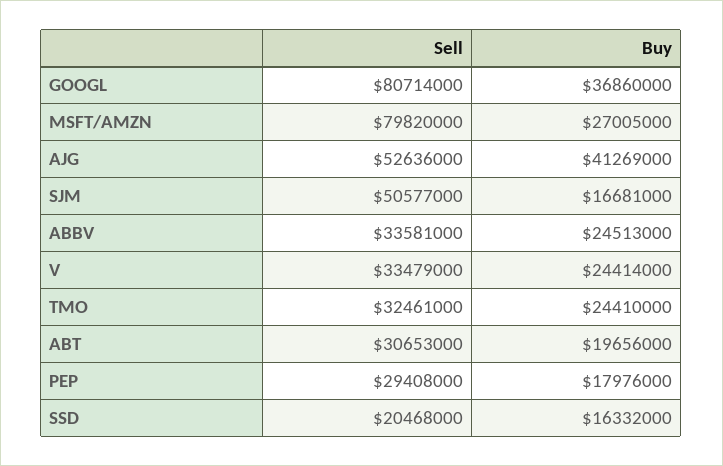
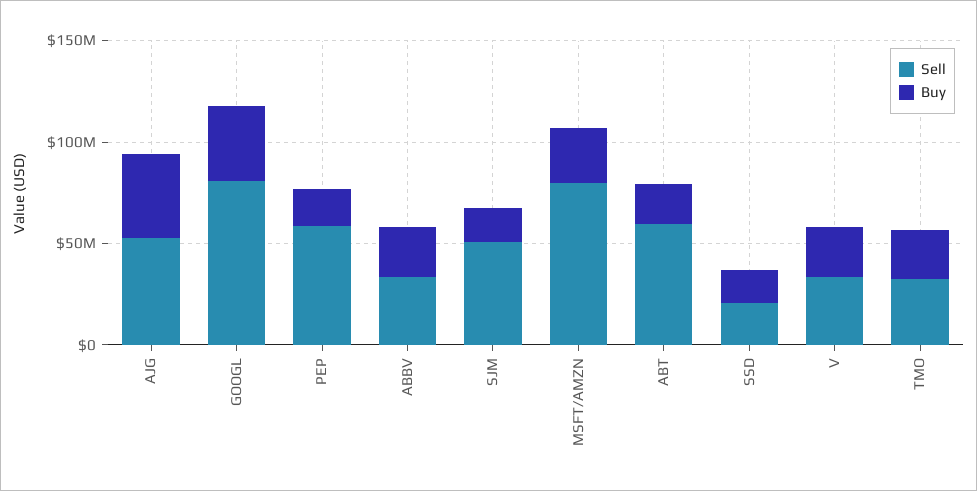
Sell, ABT: 30653000 -> 60000000
Sell, PEP: 29408000 -> 60000000

